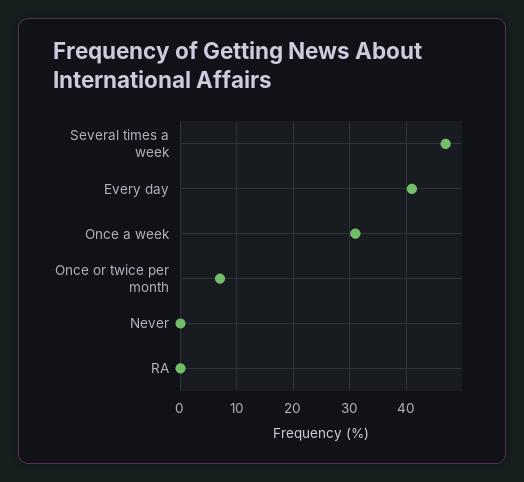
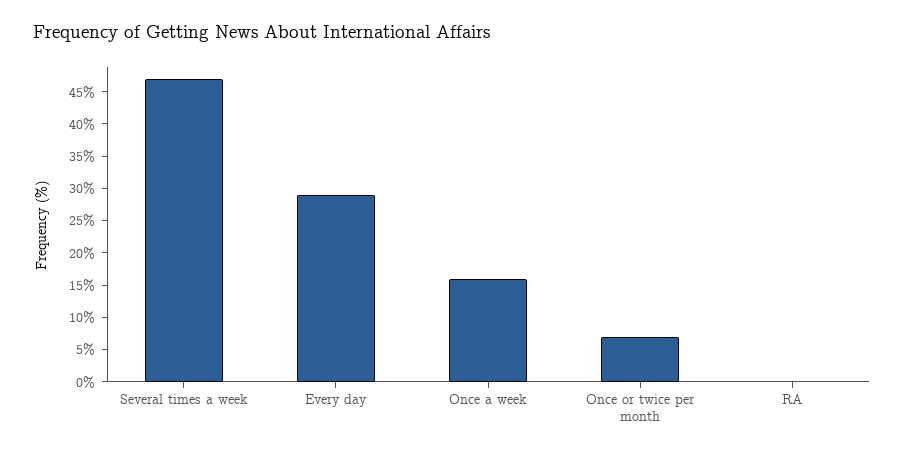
Every day: 40 -> 30
Once a week: 30 -> 15
Never: 0 -> none

